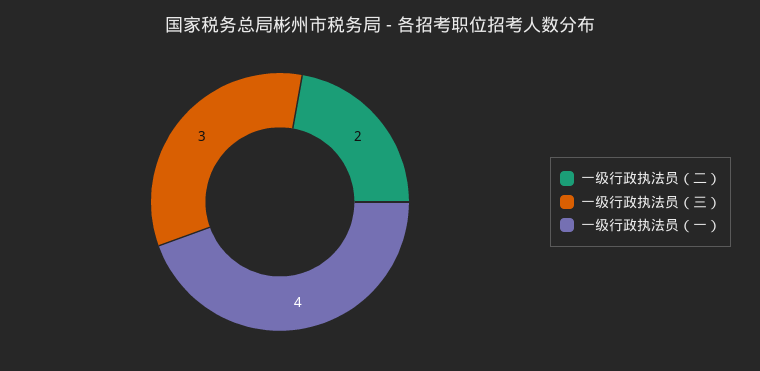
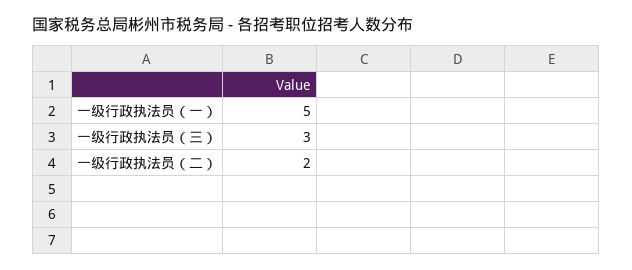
一级行政执法员（一）: 4 -> 5

